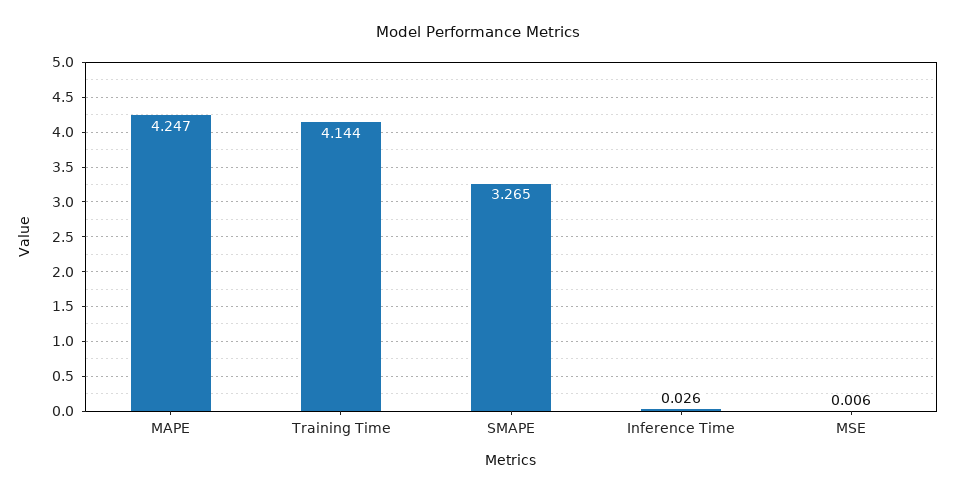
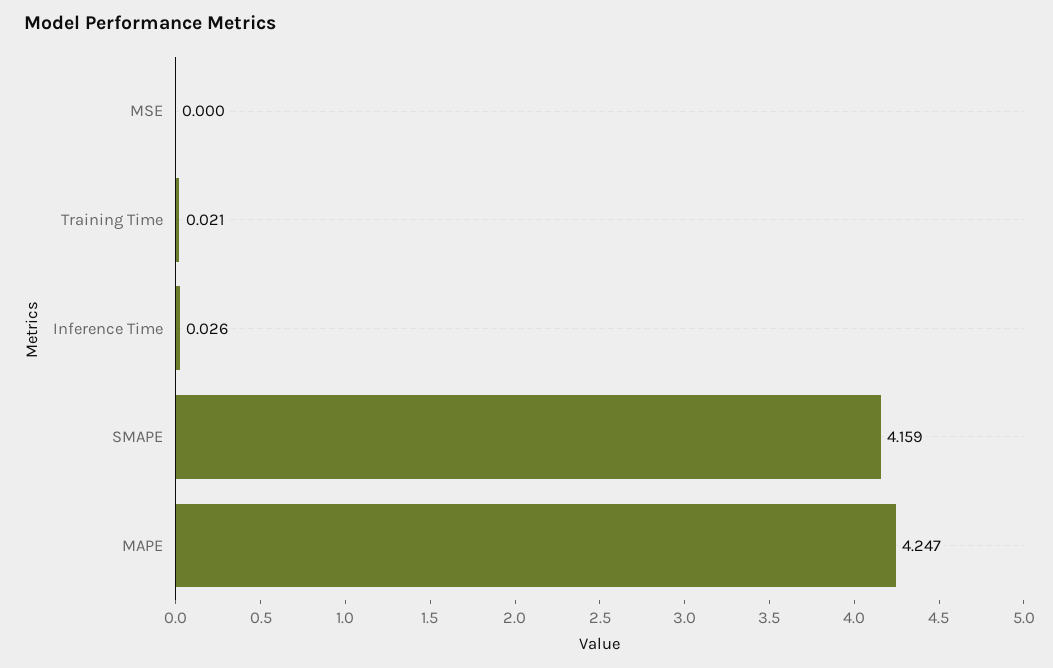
Training Time: 4.144 -> 0.021
SMAPE: 3.265 -> 4.159
MSE: 0.006 -> 0

